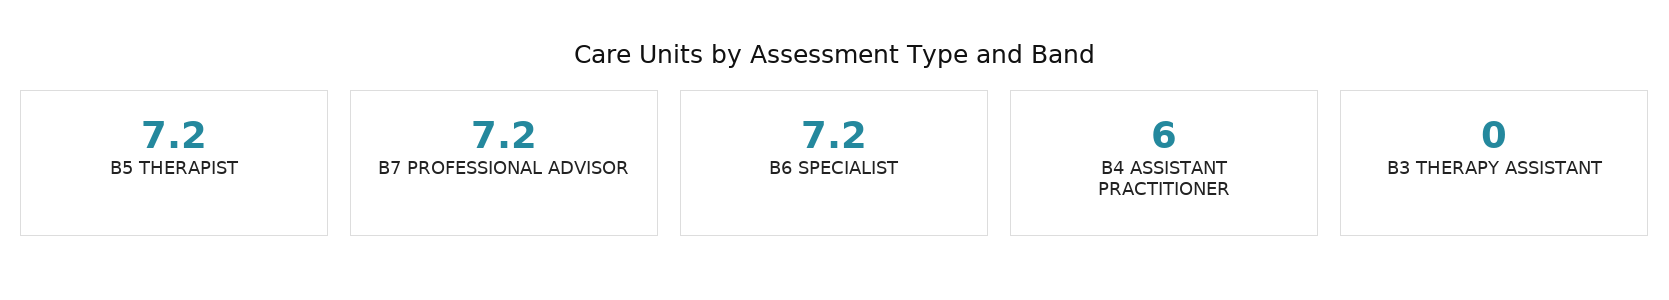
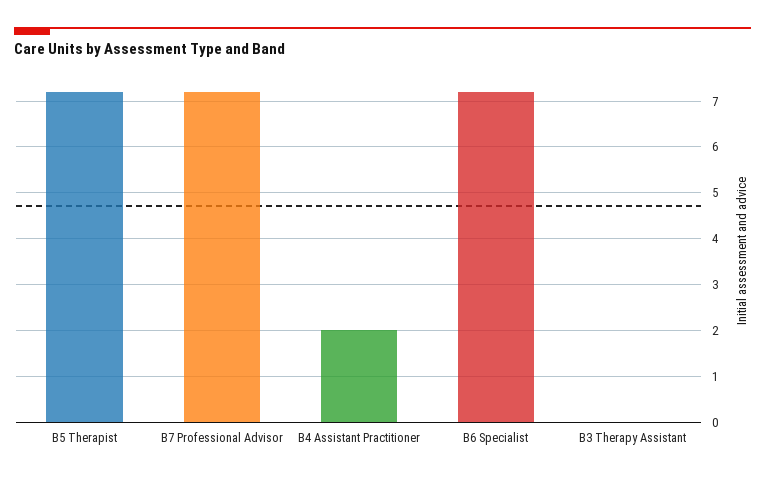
B4 ASSISTANT PRACTITIONER: 6 -> 2

